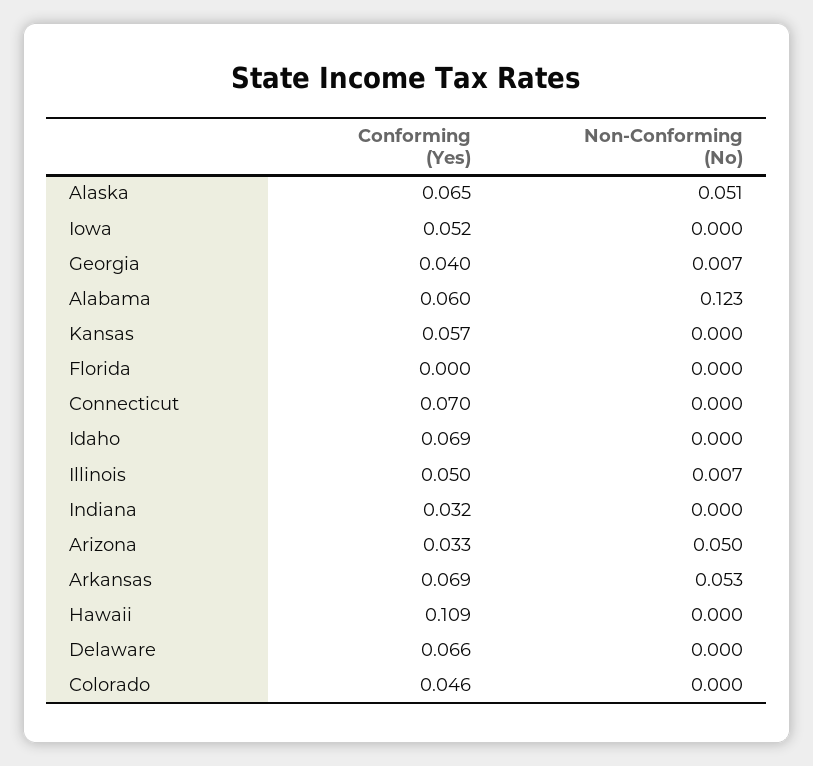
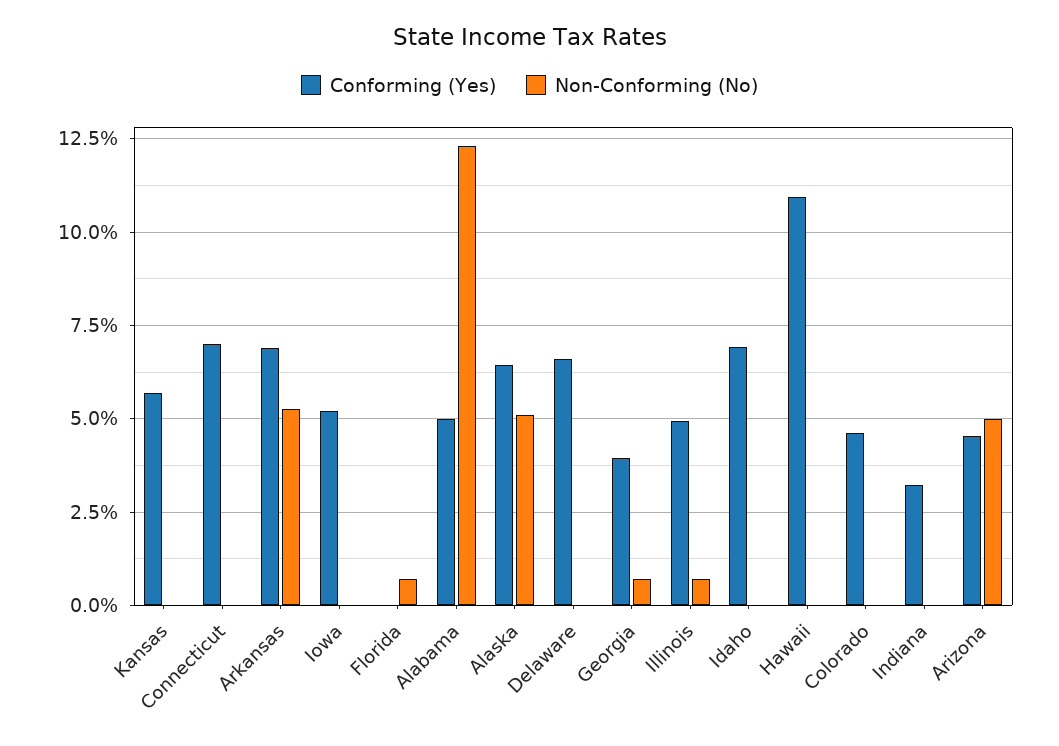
Conforming (Yes), Alabama: 0.06 -> 0.05
Non-Conforming (No), Florida: 0 -> 0.0075
Conforming (Yes), Arizona: 0.033 -> 0.045

